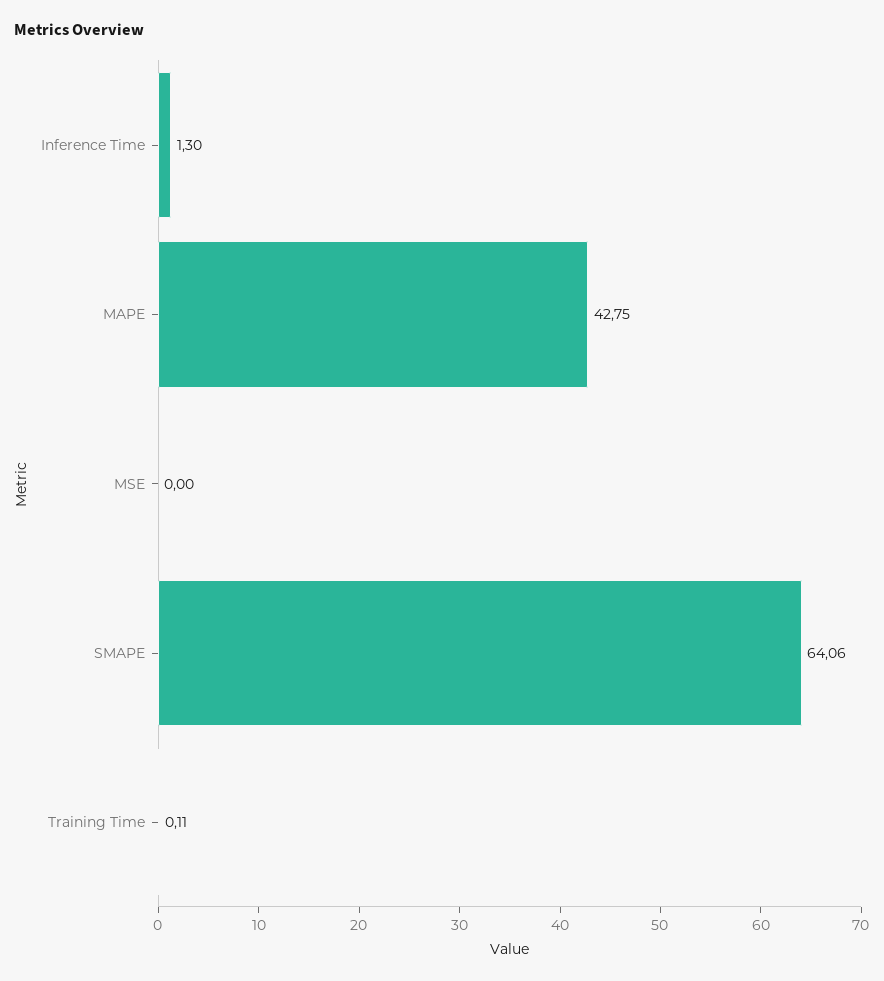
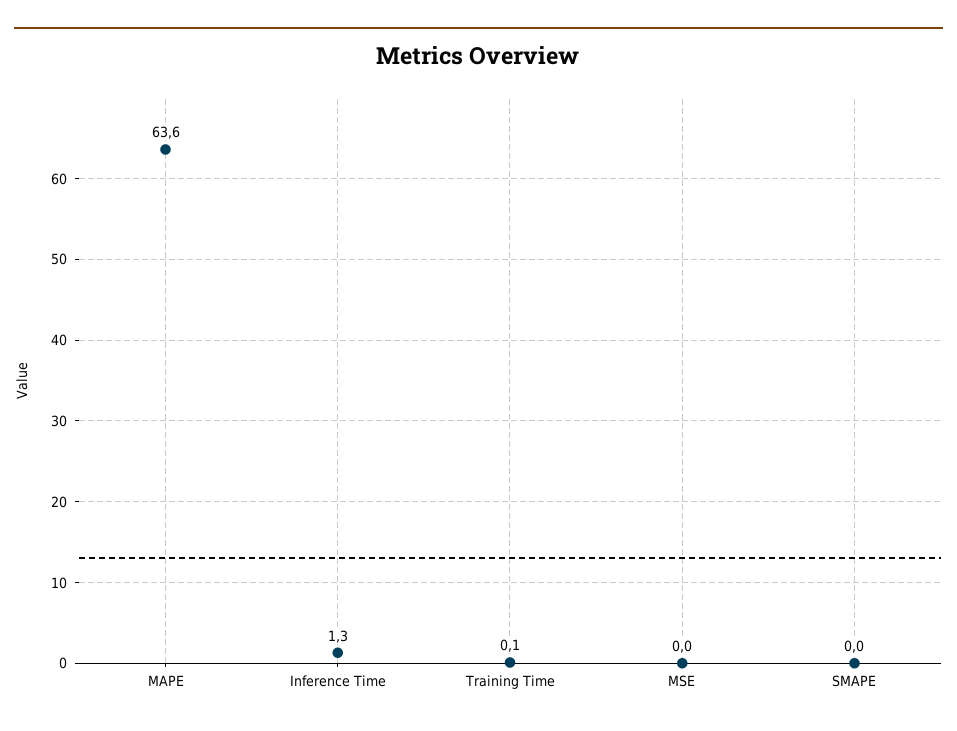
MAPE: 42.75 -> 63.6
SMAPE: 64.06 -> 0

